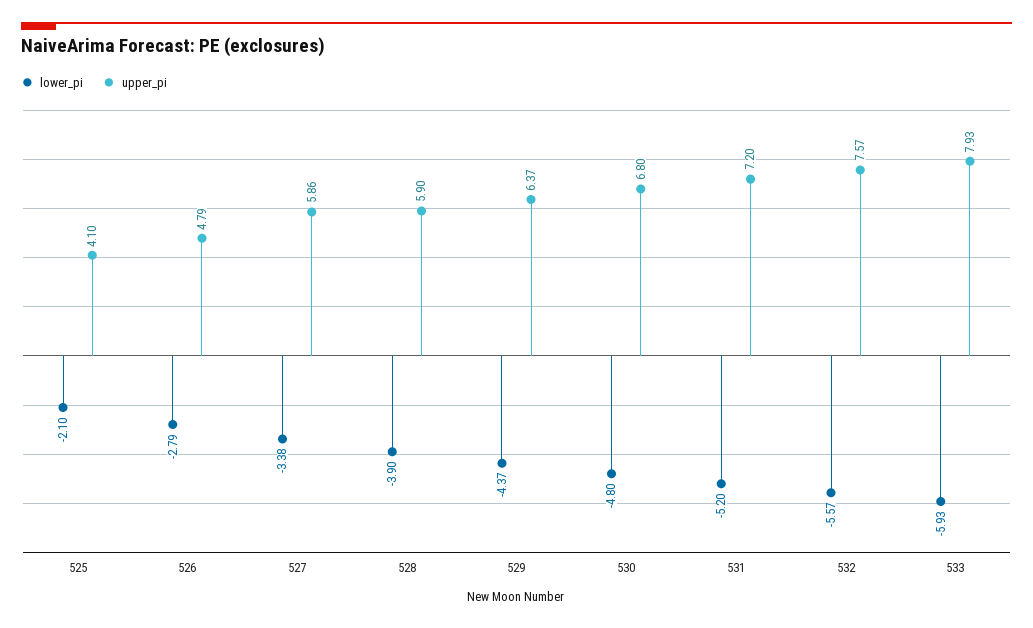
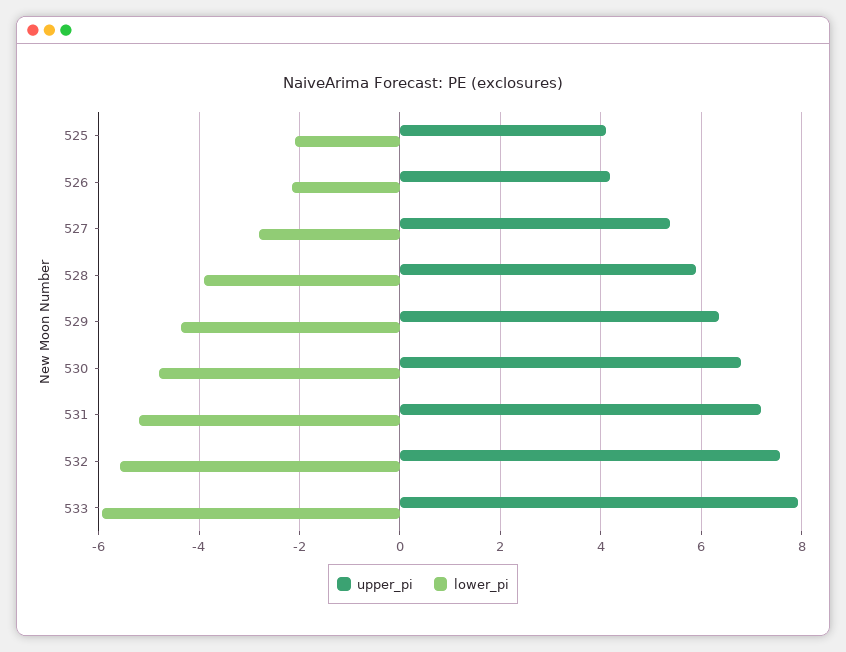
lower_pi, 526: -2.79 -> -2.2
upper_pi, 526: 4.79 -> 4.2
lower_pi, 527: -3.38 -> -2.8
upper_pi, 527: 5.86 -> 5.4

